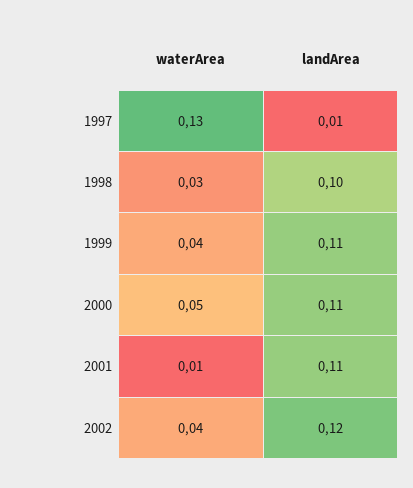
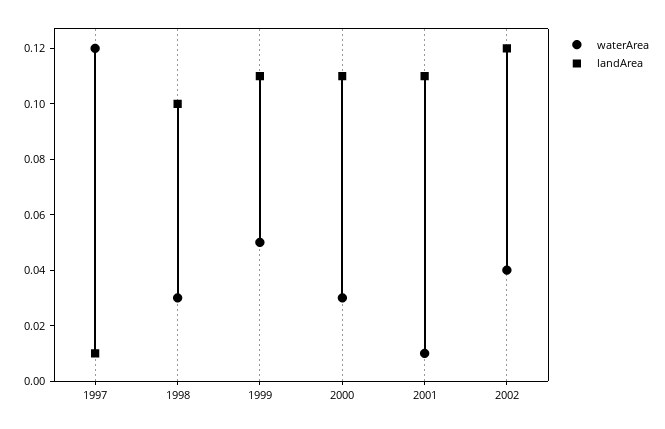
waterArea, 1997: 0.13 -> 0.12
waterArea, 1999: 0.04 -> 0.05
waterArea, 2000: 0.05 -> 0.03

